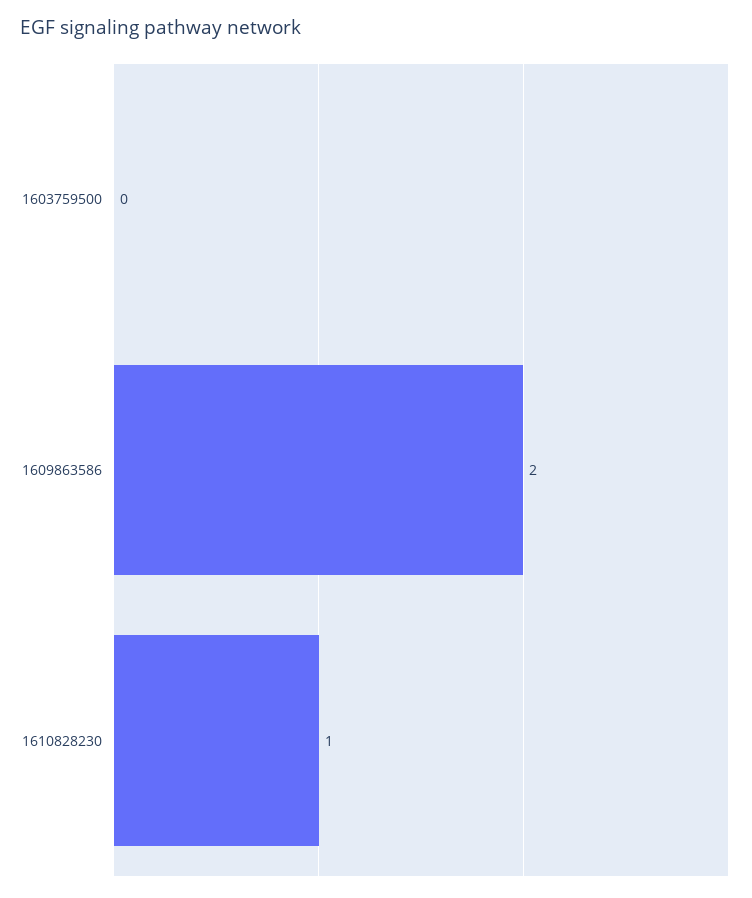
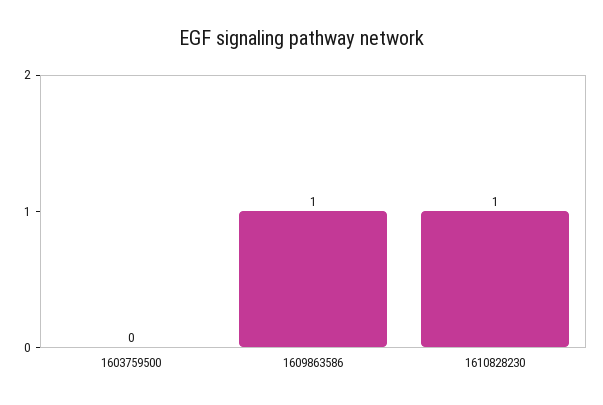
1609863586: 2 -> 1

